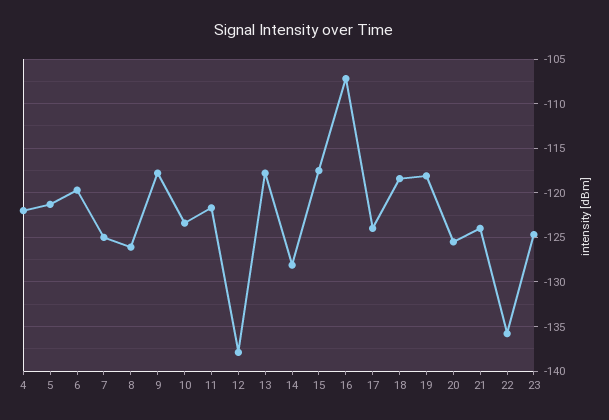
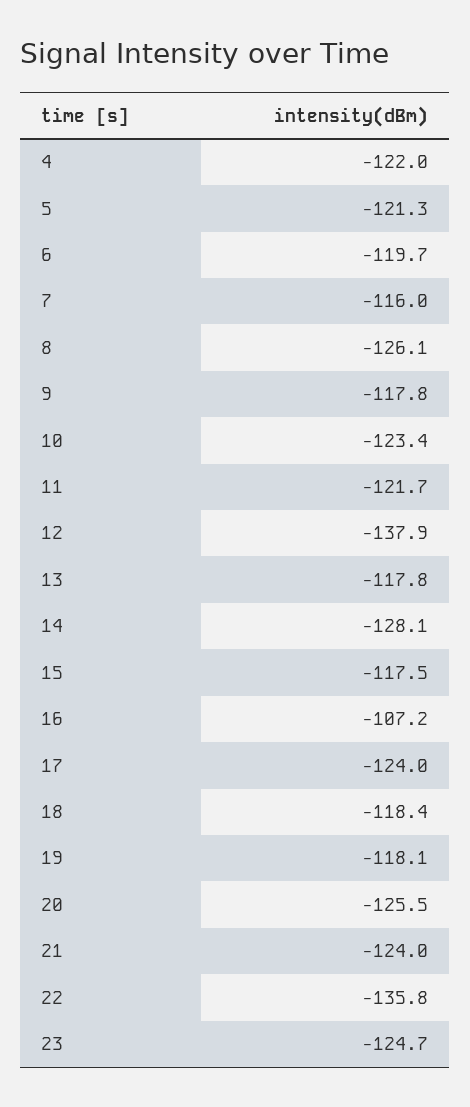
7: -125 -> -116

